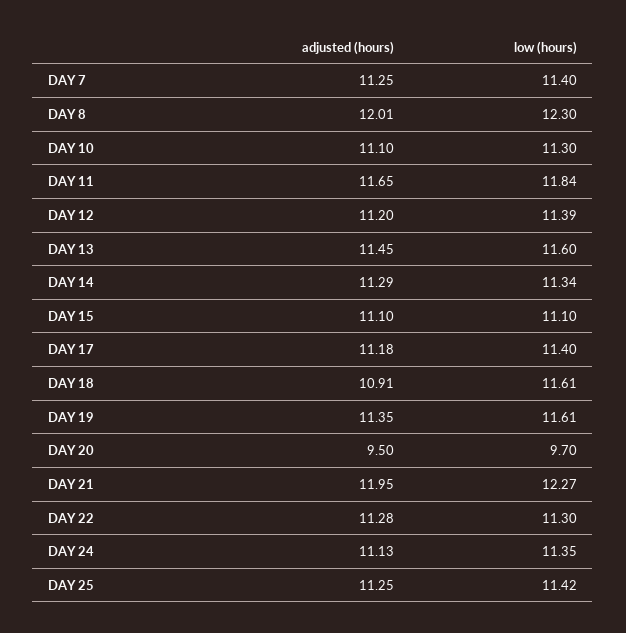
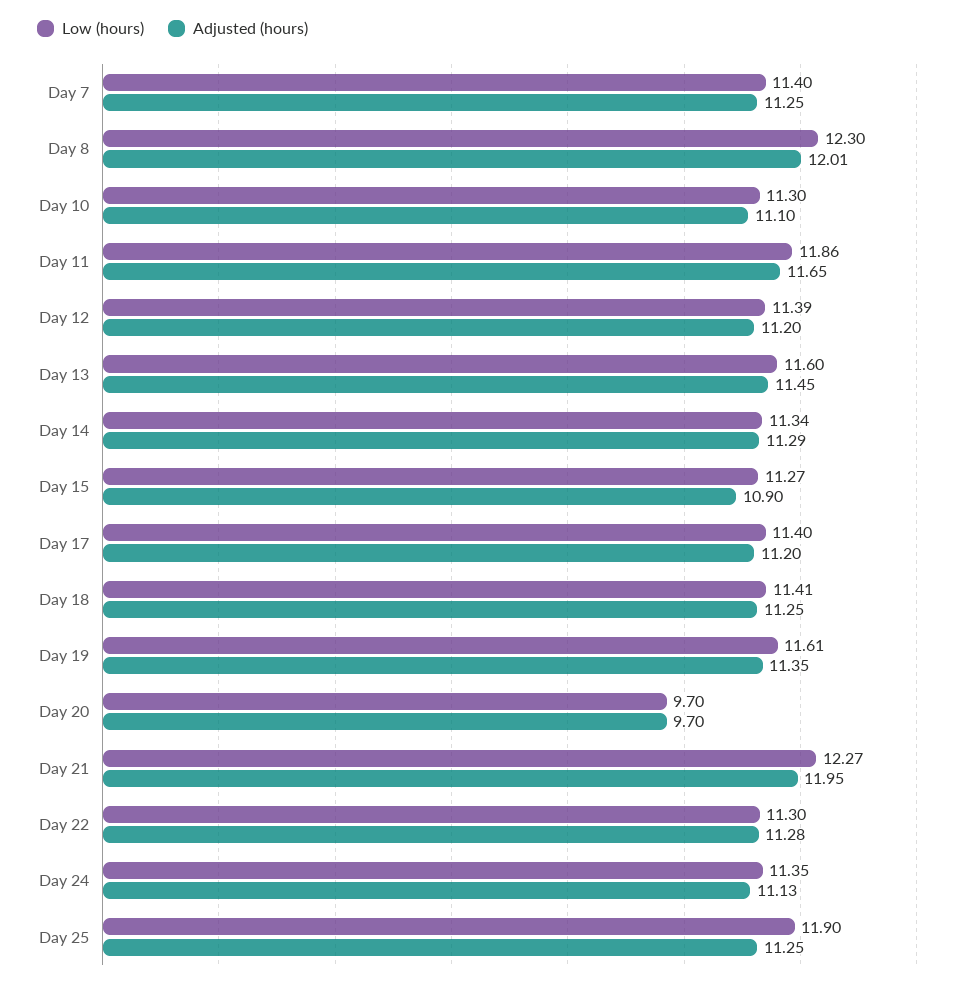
low (hours), DAY 11: 11.84 -> 11.86
adjusted (hours), DAY 15: 11.1 -> 10.9
low (hours), DAY 15: 11.1 -> 11.27
adjusted (hours), DAY 17: 11.18 -> 11.2
adjusted (hours), DAY 18: 10.91 -> 11.25
low (hours), DAY 18: 11.61 -> 11.41
adjusted (hours), DAY 20: 9.5 -> 9.7
low (hours), DAY 25: 11.42 -> 11.9

